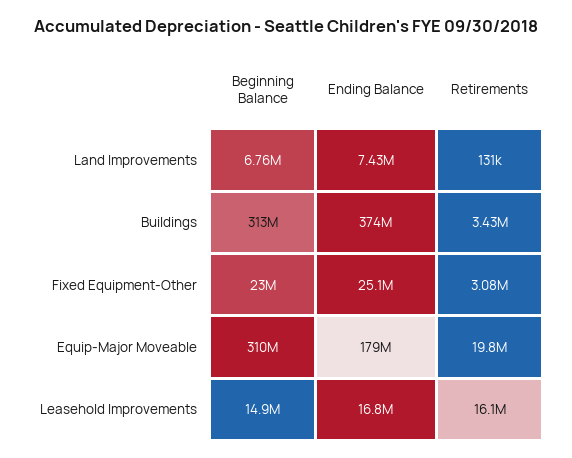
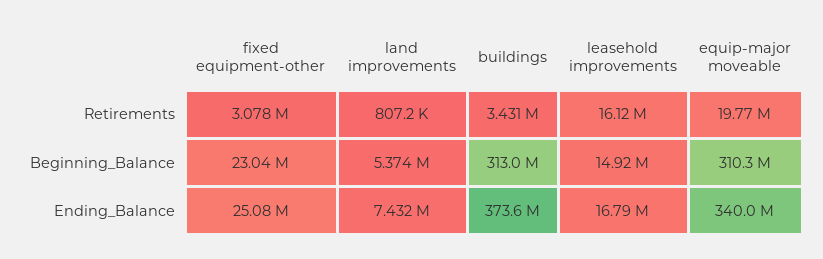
Beginning Balance, Land Improvements: 6760000 -> 5374000
Retirements, Land Improvements: 131000 -> 807200
Ending Balance, Equip-Major Moveable: 179000000 -> 340000000

